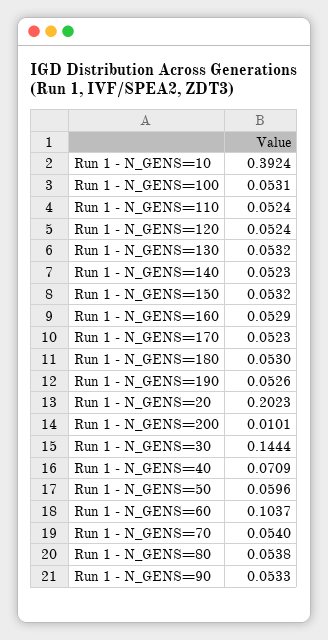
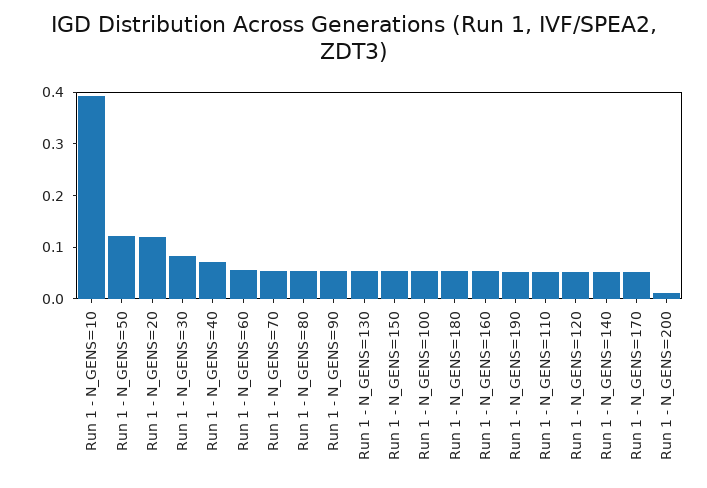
Run 1 - N_GENS=20: 0.2023 -> 0.12
Run 1 - N_GENS=30: 0.1444 -> 0.08
Run 1 - N_GENS=50: 0.0596 -> 0.12
Run 1 - N_GENS=60: 0.1037 -> 0.06

